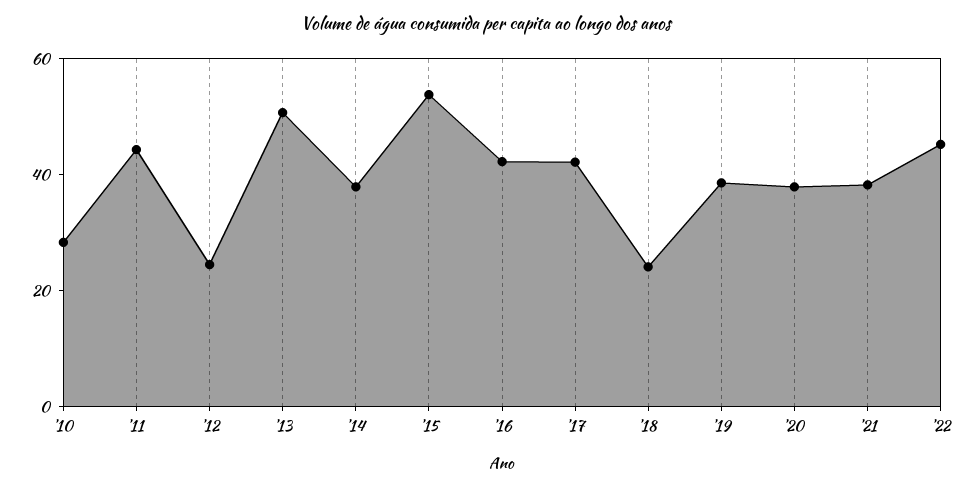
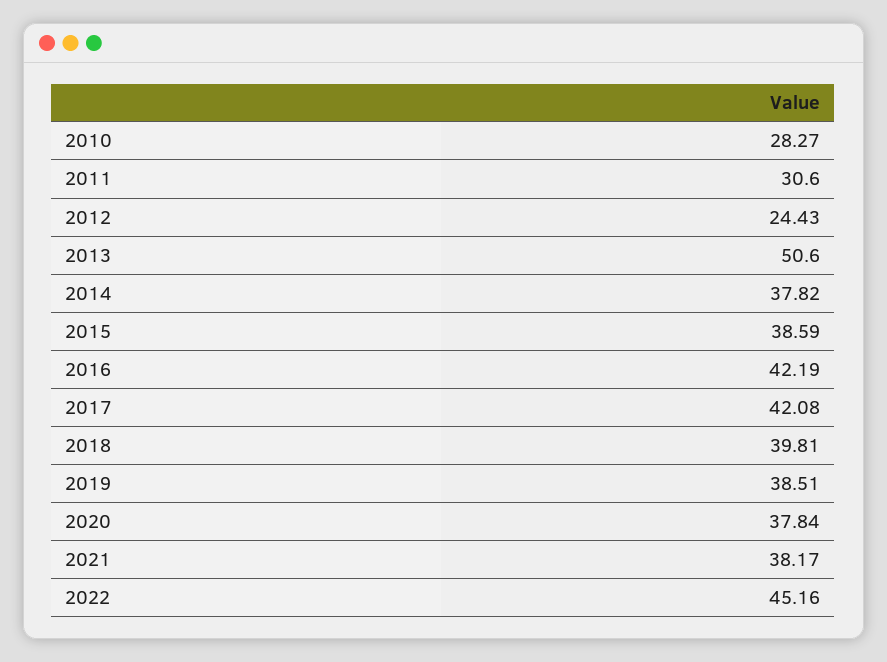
'11: 45 -> 30.6
'15: 55 -> 38.59
'18: 25 -> 39.81

